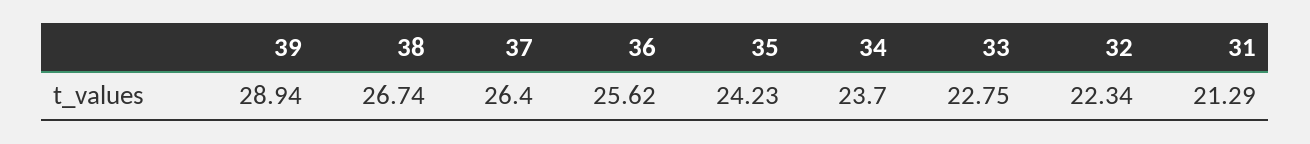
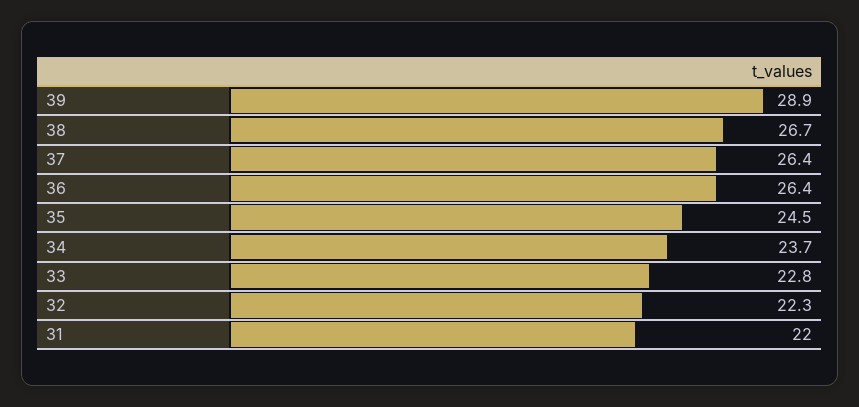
36: 25.62 -> 26.4
35: 24.23 -> 24.5
31: 21.29 -> 22

